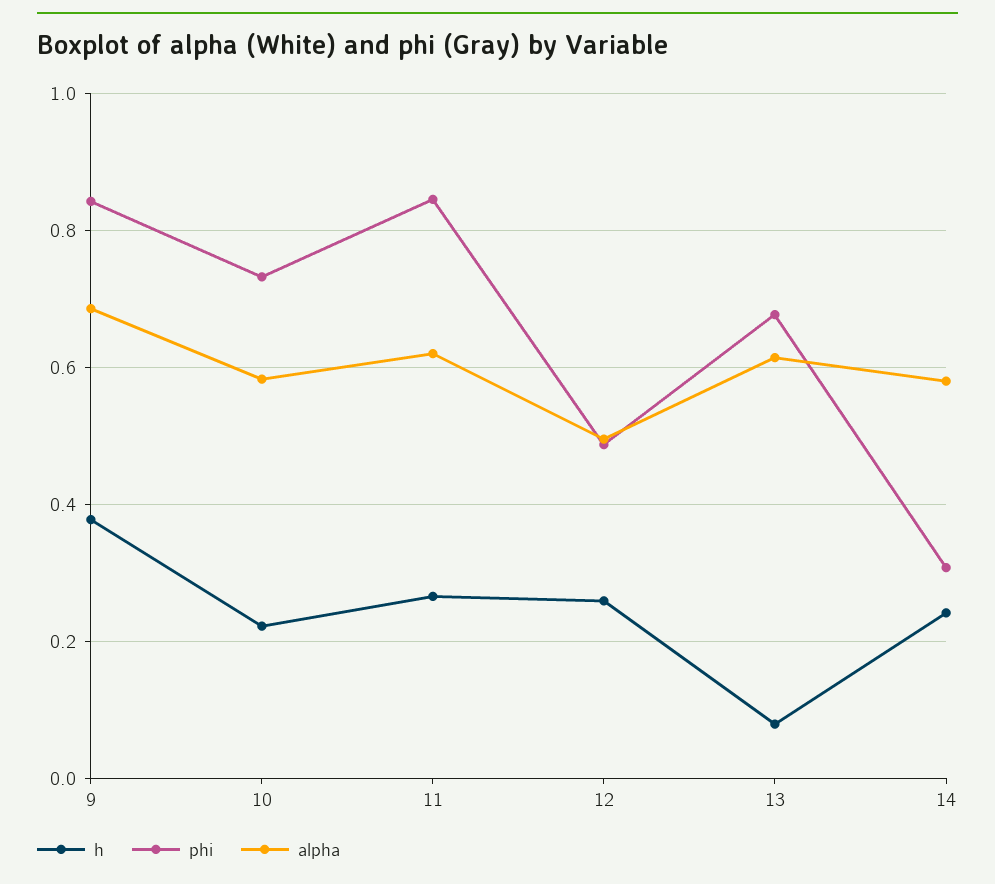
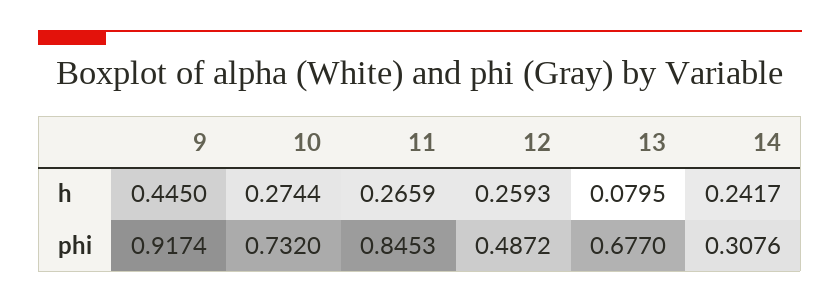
h, 9: 0.38 -> 0.445
phi, 9: 0.84 -> 0.9174
alpha, 9: 0.68 -> none
h, 10: 0.22 -> 0.2744
alpha, 10: 0.58 -> none
alpha, 11: 0.62 -> none
alpha, 12: 0.5 -> none
alpha, 13: 0.62 -> none
alpha, 14: 0.58 -> none

